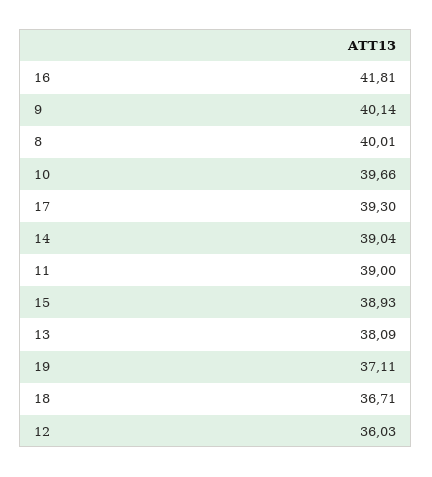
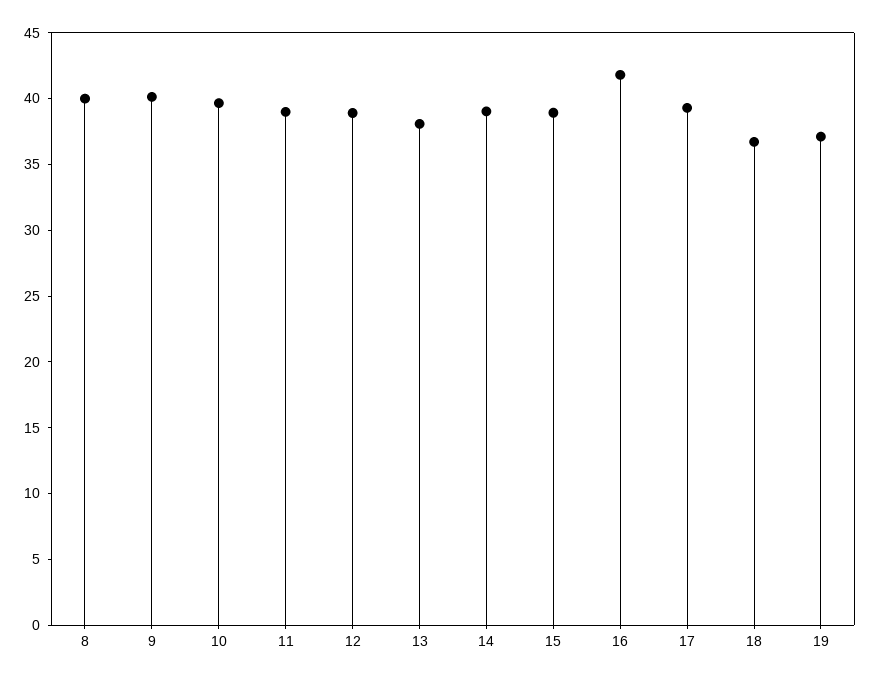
12: 36.03 -> 39

